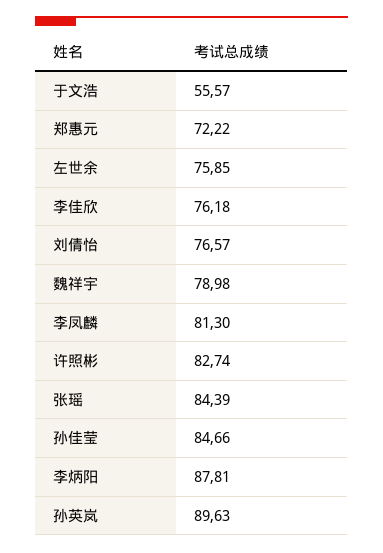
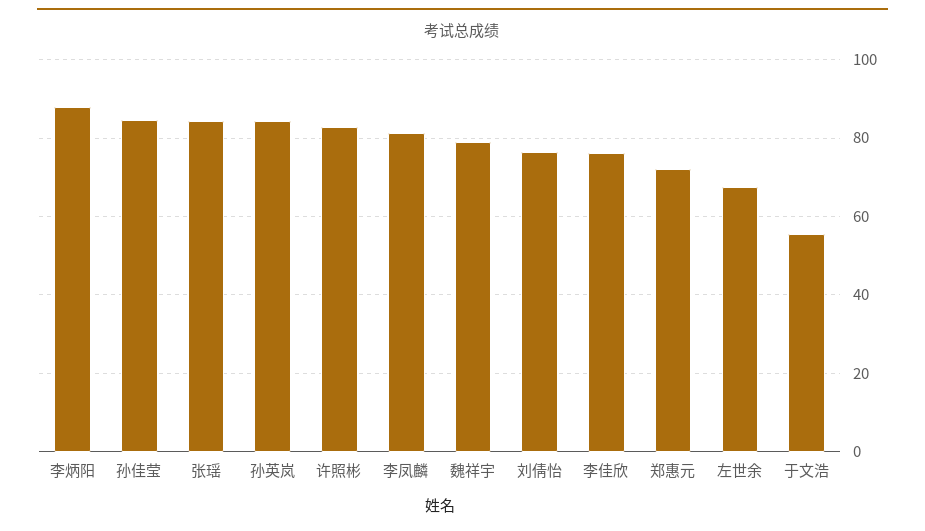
左世余: 75.85 -> 68
孙英岚: 89.63 -> 84

